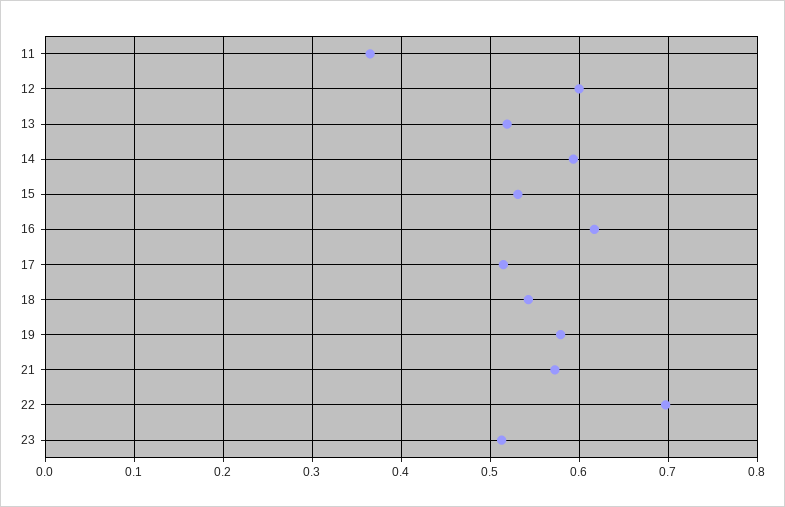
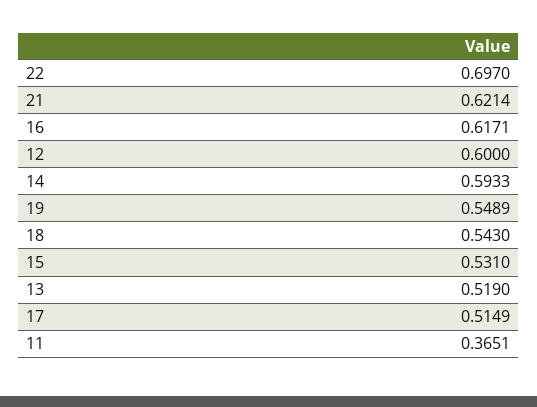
19: 0.58 -> 0.5489
21: 0.57 -> 0.6214
23: 0.51 -> none

